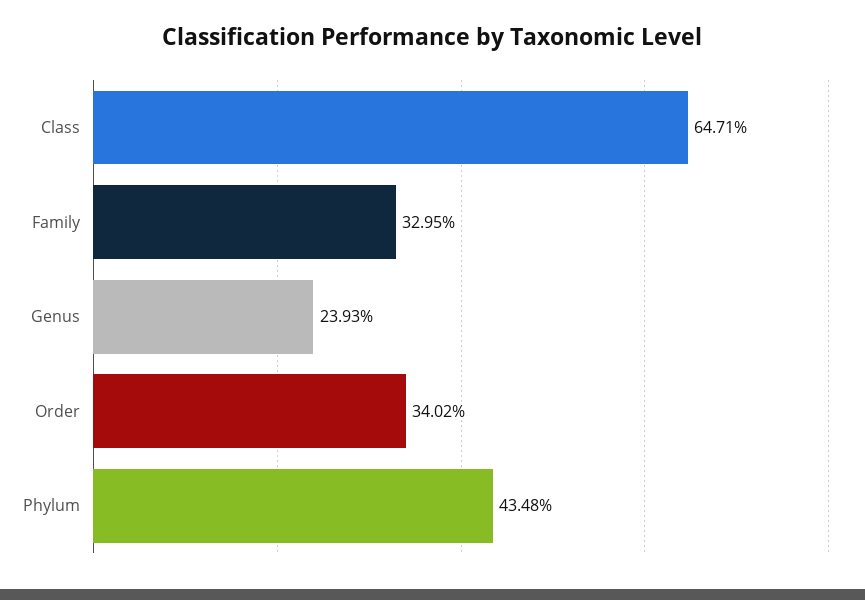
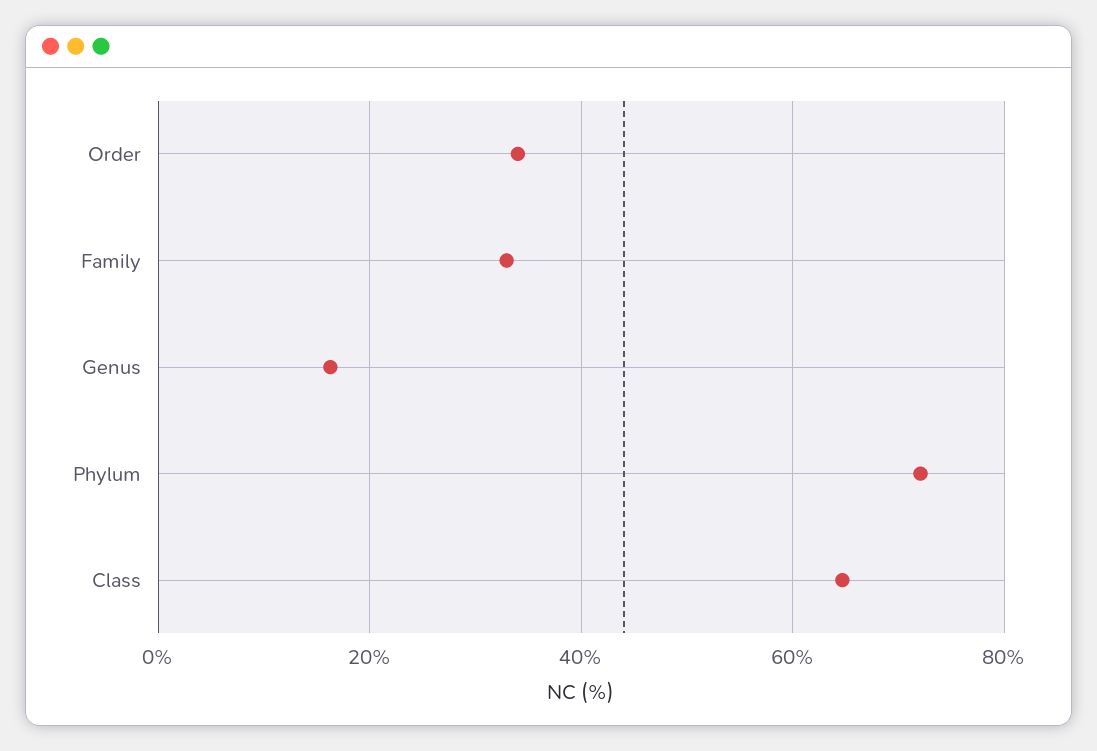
Genus: 23.93 -> 16
Phylum: 43.48 -> 72

